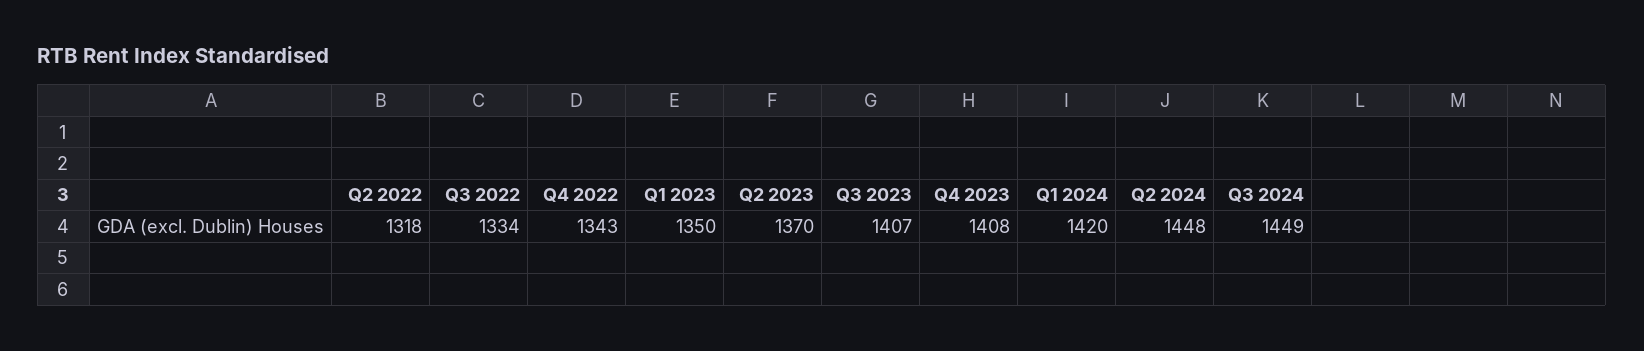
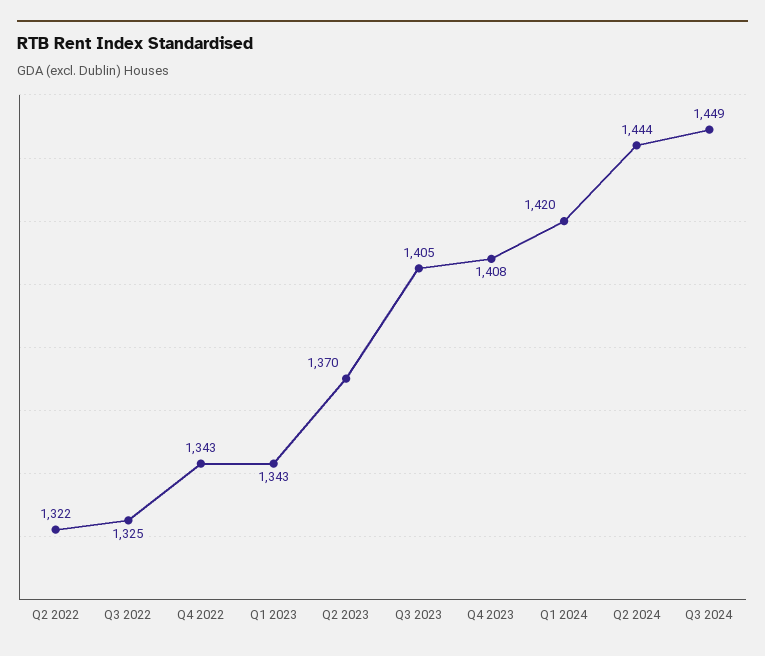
Q2 2022: 1318 -> 1322
Q3 2022: 1334 -> 1325
Q1 2023: 1350 -> 1343
Q3 2023: 1407 -> 1405
Q2 2024: 1448 -> 1444

